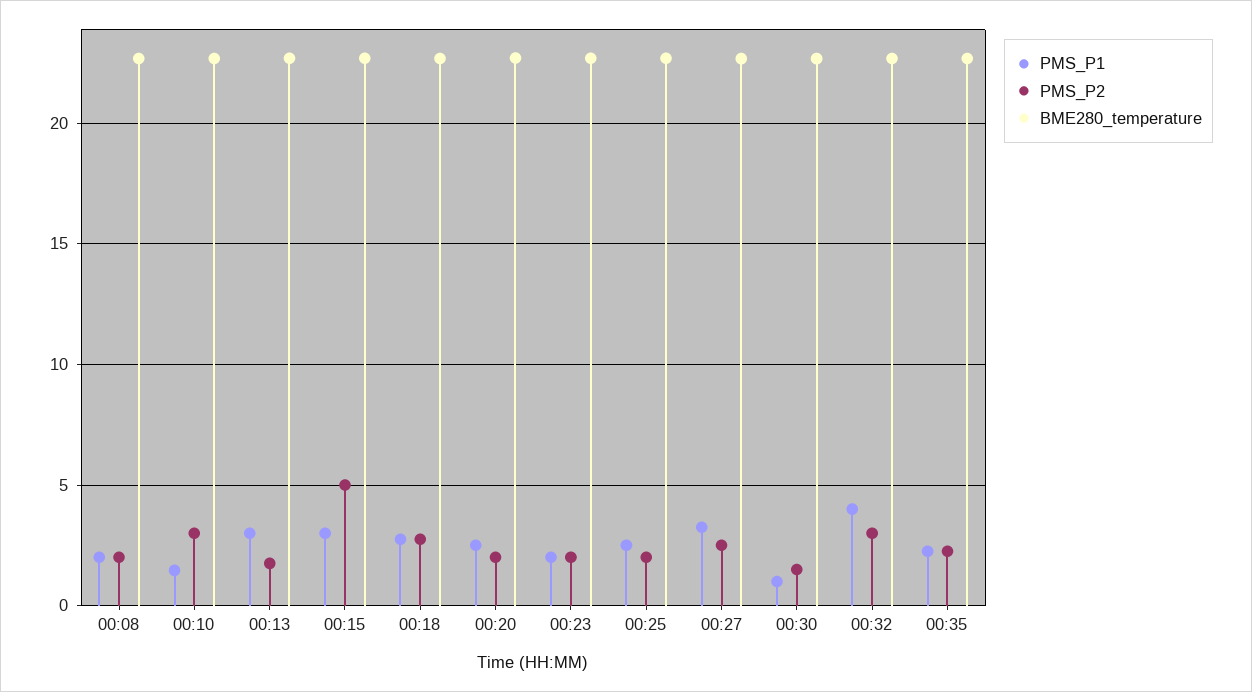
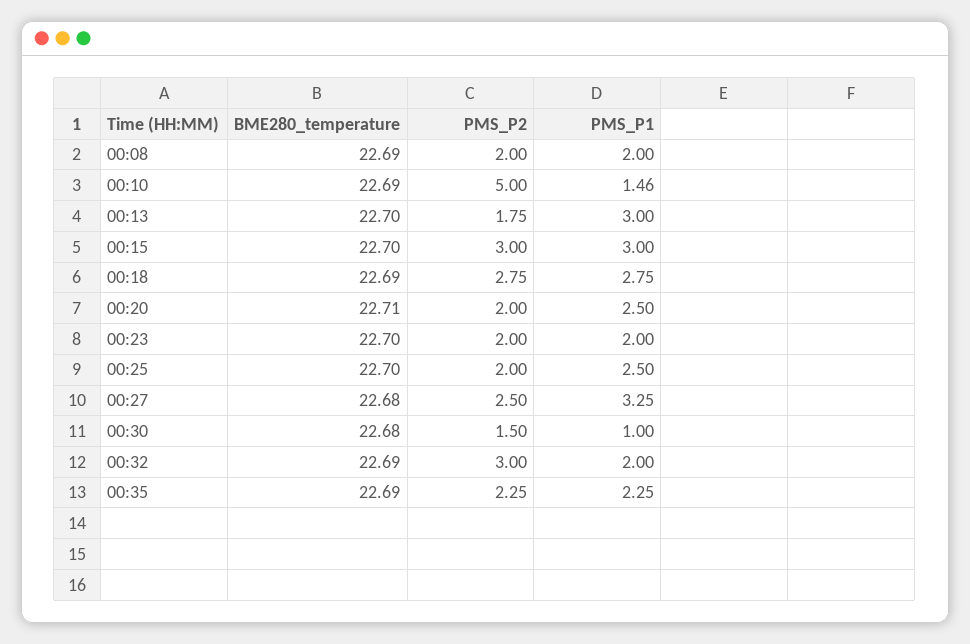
PMS_P2, 00:10: 3 -> 5
PMS_P2, 00:15: 5 -> 3
PMS_P1, 00:32: 4 -> 2

